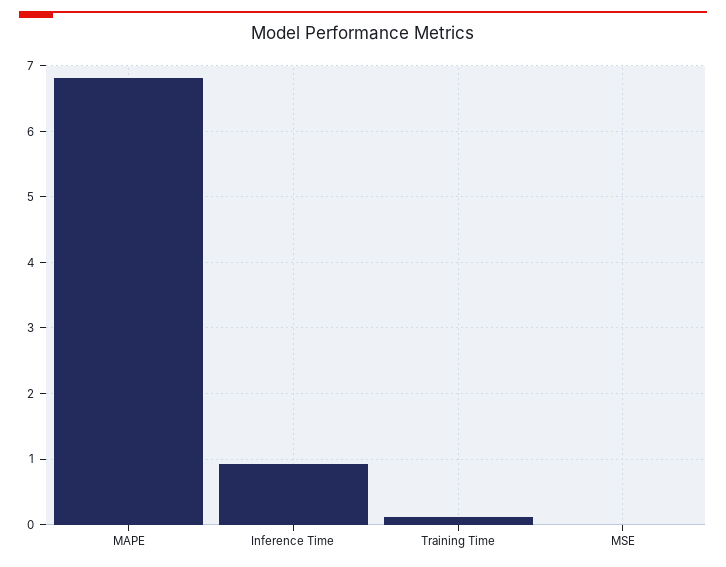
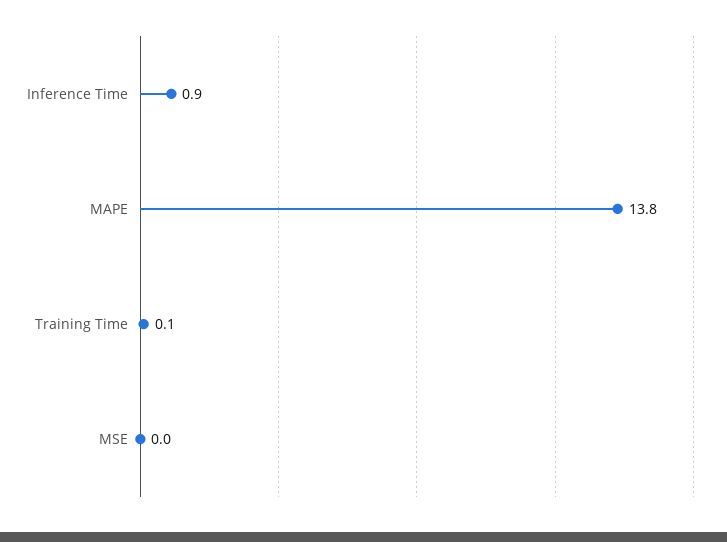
MAPE: 6.8 -> 13.8

